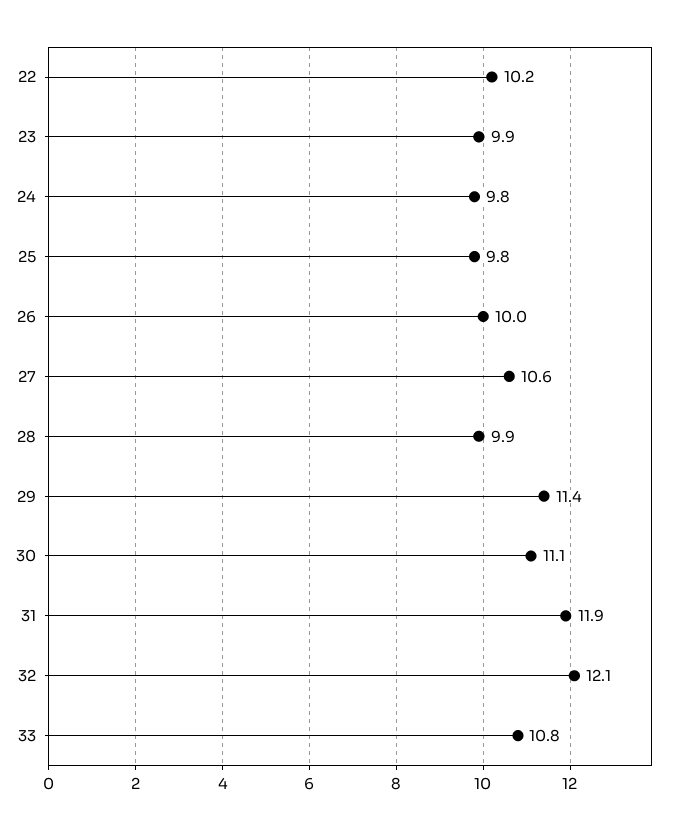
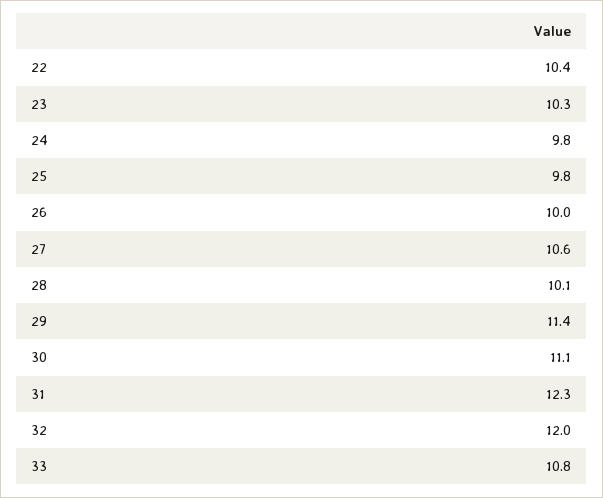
22: 10.2 -> 10.4
23: 9.9 -> 10.3
28: 9.9 -> 10.1
31: 11.9 -> 12.3
32: 12.1 -> 12

